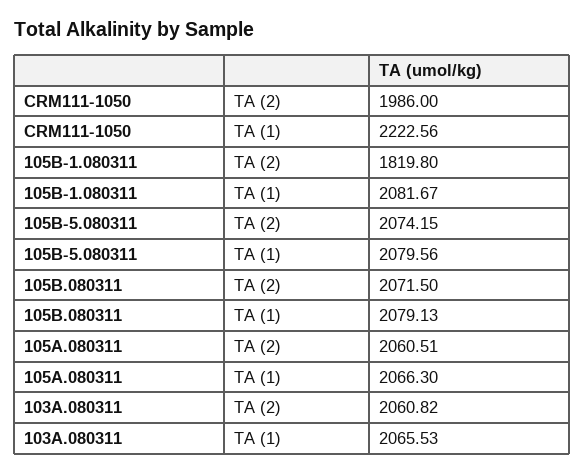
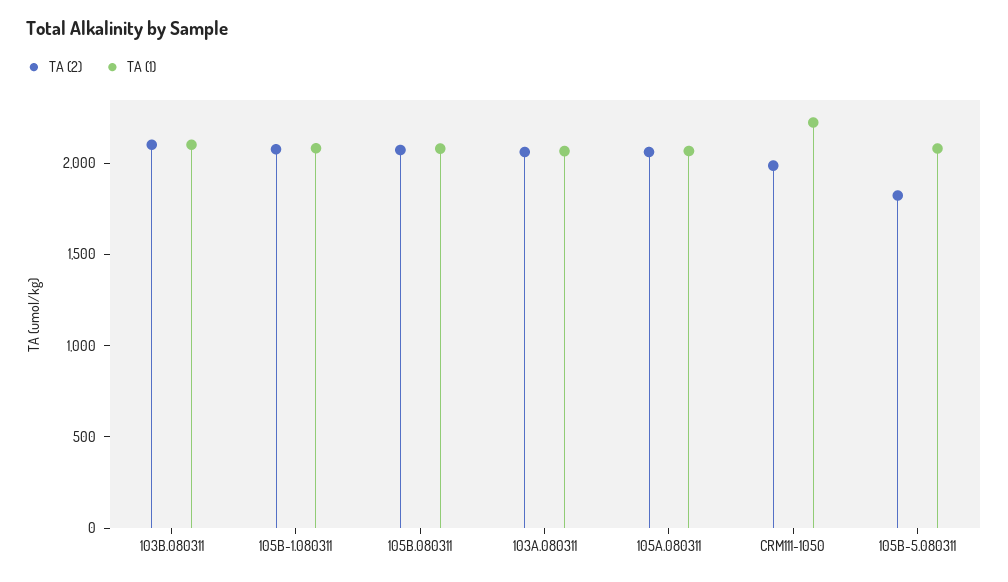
TA (2), 105B-1.080311: 1819.8 -> 2100
TA (2), 105B-5.080311: 2074.15 -> 1800
TA (2), 103B.080311: none -> 2100
TA (1), 103B.080311: none -> 2100

